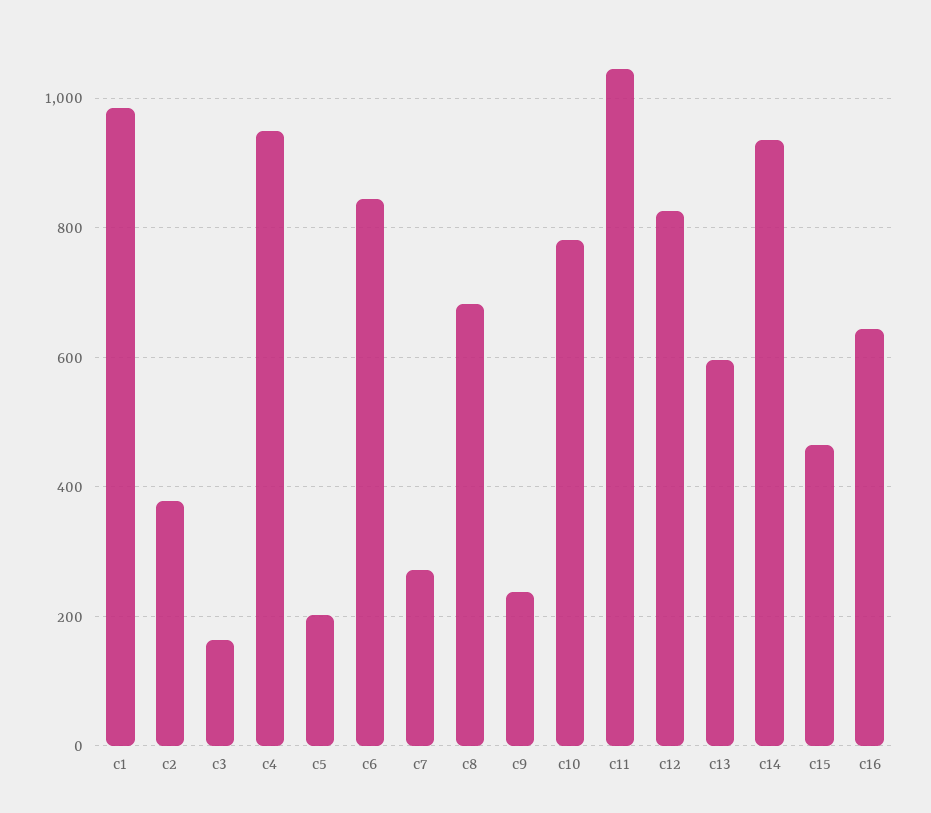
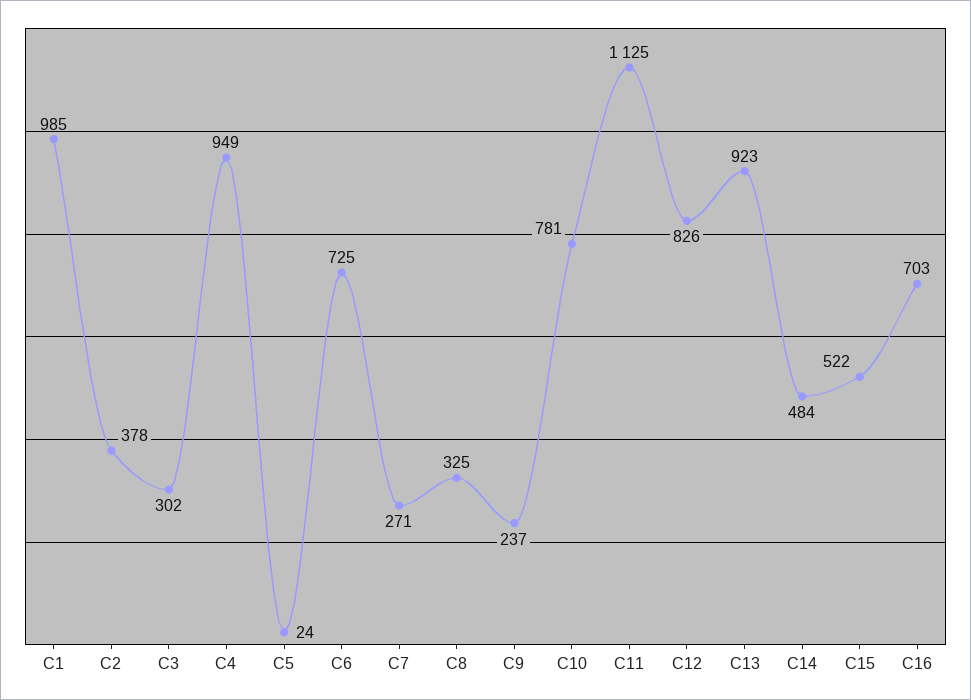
c3: 160 -> 302
c5: 200 -> 24
c6: 840 -> 725
c8: 680 -> 325
c11: 1040 -> 1125
c13: 600 -> 923
c14: 940 -> 484
c15: 460 -> 522
c16: 640 -> 703

